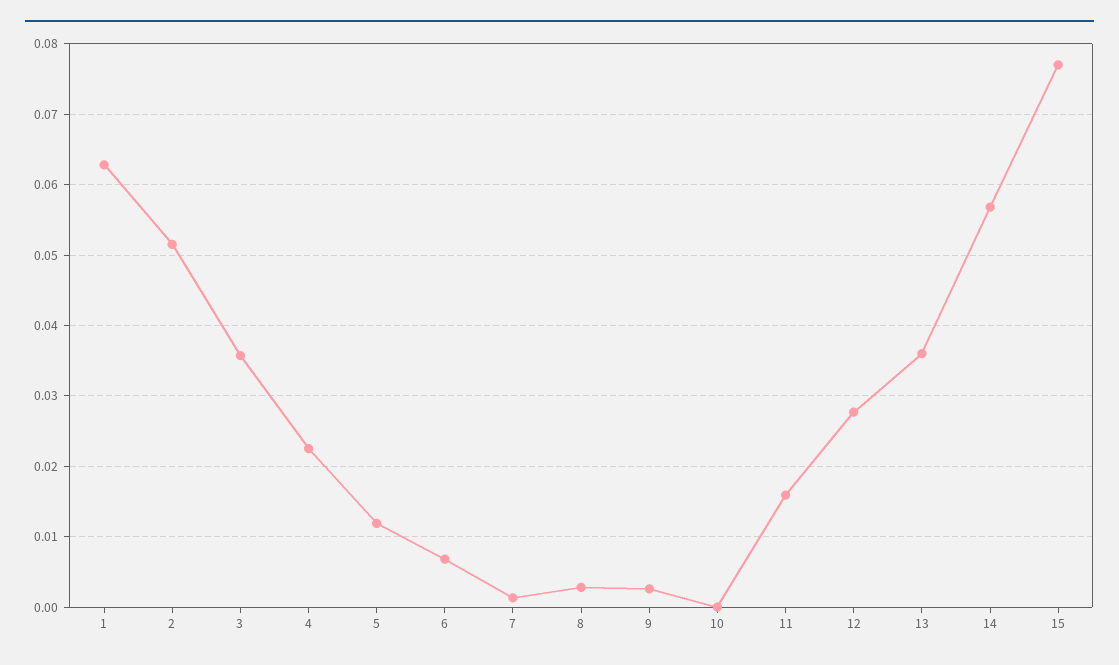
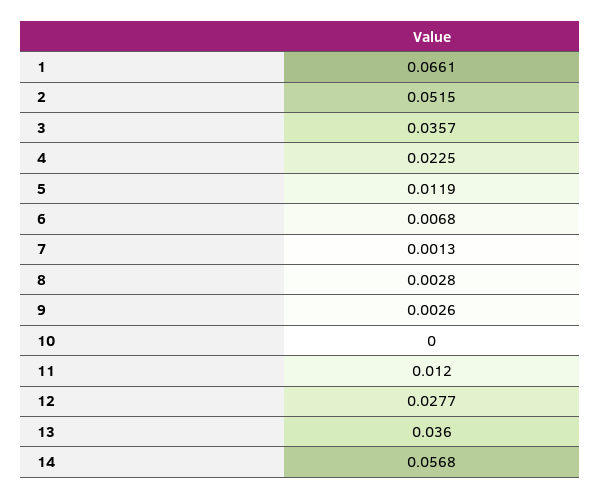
1: 0.063 -> 0.0661
11: 0.016 -> 0.012
15: 0.077 -> none

